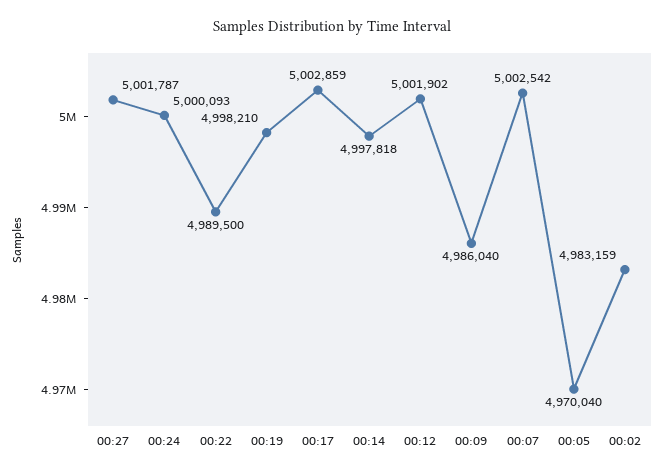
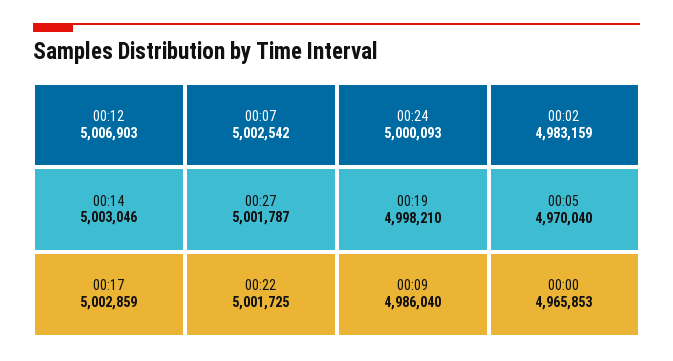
00:22: 4989500 -> 5001725
00:14: 4997818 -> 5003046
00:12: 5001902 -> 5006903
00:00: none -> 4965853

